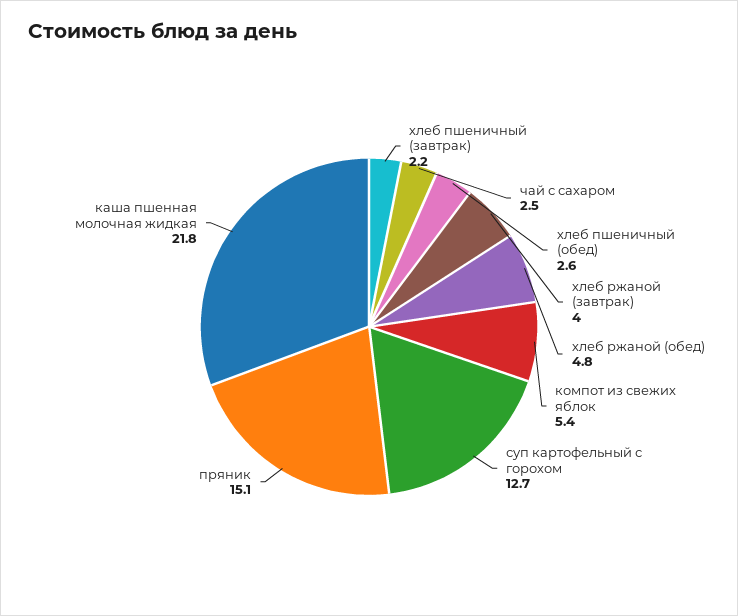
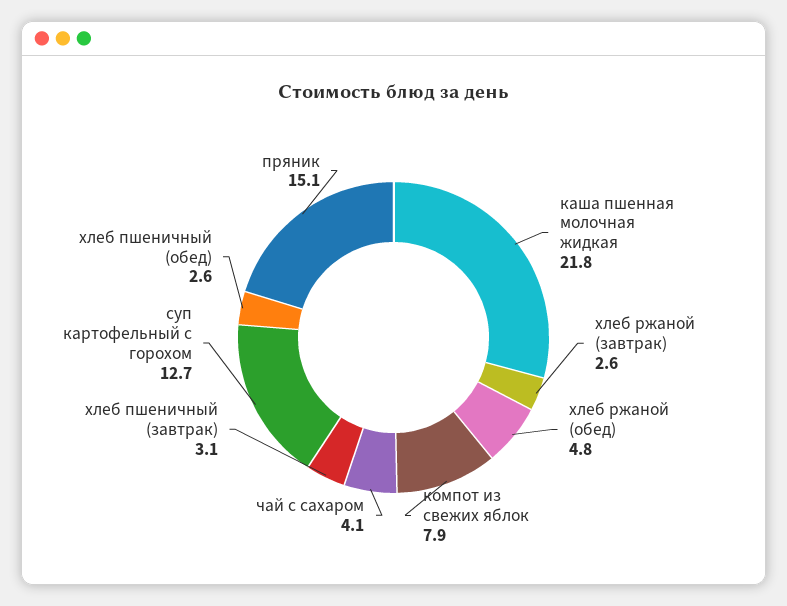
хлеб пшеничный (завтрак): 2.2 -> 3.1
чай с сахаром: 2.5 -> 4.1
хлеб ржаной (завтрак): 4 -> 2.6
компот из свежих яблок: 5.4 -> 7.9

